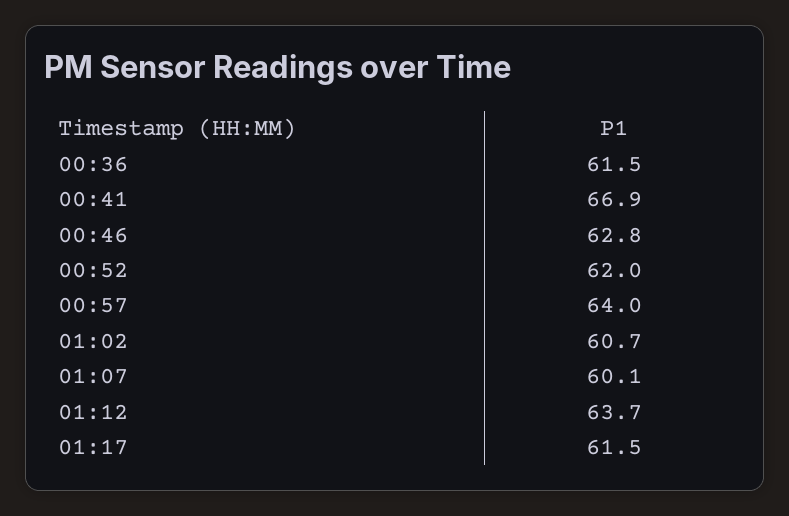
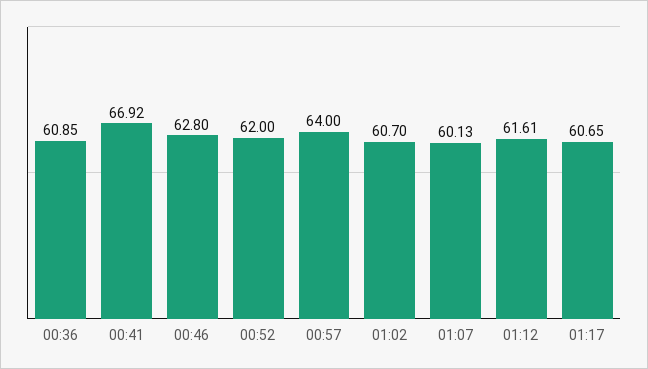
00:36: 61.5 -> 60.85
01:12: 63.7 -> 61.61
01:17: 61.5 -> 60.65

